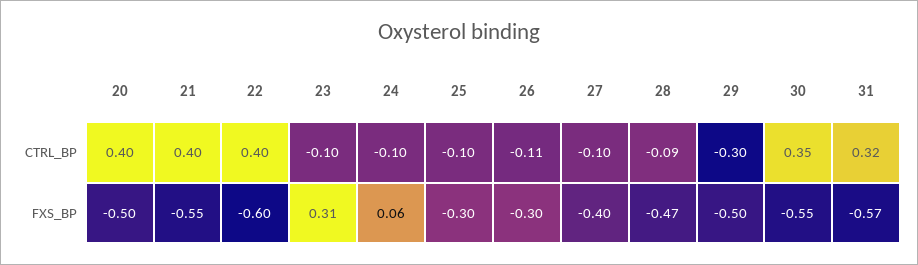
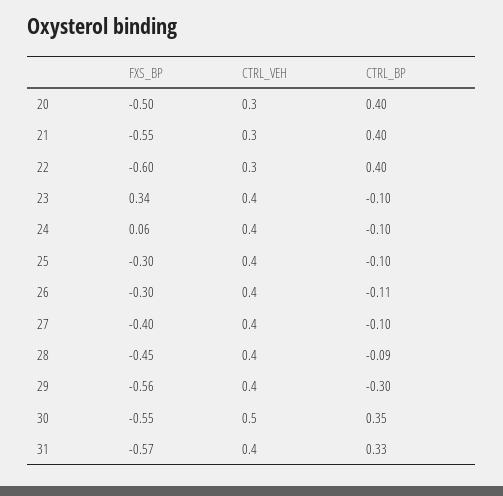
31, CTRL_BP: 0.32 -> 0.33
23, FXS_BP: 0.31 -> 0.34
28, FXS_BP: -0.47 -> -0.45
29, FXS_BP: -0.5 -> -0.56
20, CTRL_VEH: none -> 0.3
21, CTRL_VEH: none -> 0.3
22, CTRL_VEH: none -> 0.3
23, CTRL_VEH: none -> 0.4
24, CTRL_VEH: none -> 0.4
25, CTRL_VEH: none -> 0.4
26, CTRL_VEH: none -> 0.4
27, CTRL_VEH: none -> 0.4
28, CTRL_VEH: none -> 0.4
29, CTRL_VEH: none -> 0.4
30, CTRL_VEH: none -> 0.5
31, CTRL_VEH: none -> 0.4

